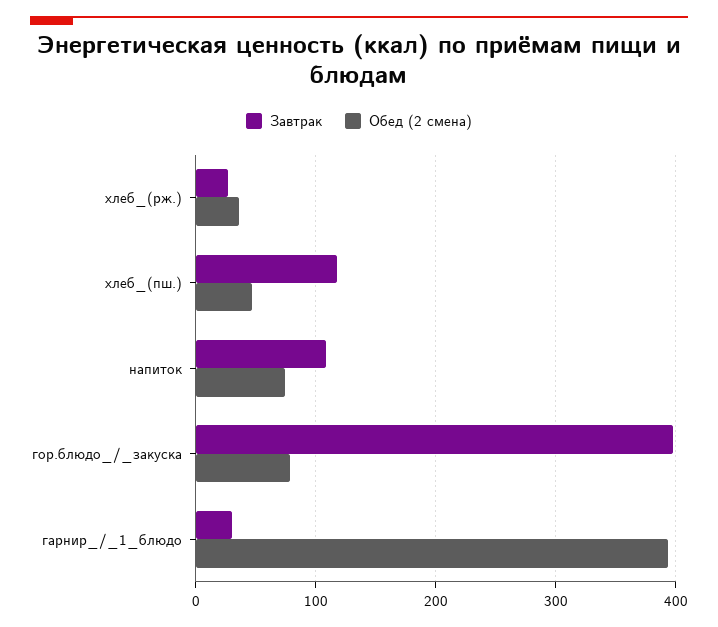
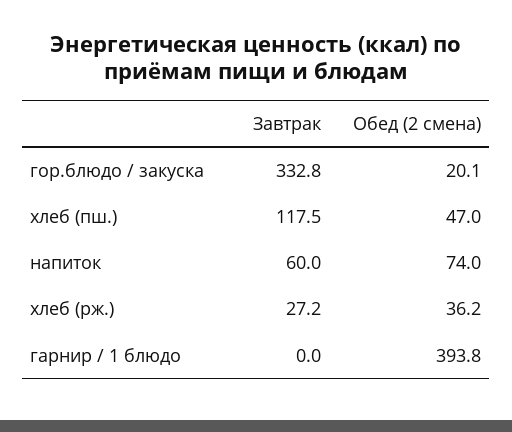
Завтрак, напиток: 110 -> 60
Завтрак, гор.блюдо_/_закуска: 400 -> 332.8
Обед (2 смена), гор.блюдо_/_закуска: 80 -> 20.1
Завтрак, гарнир_/_1_блюдо: 30 -> 0

